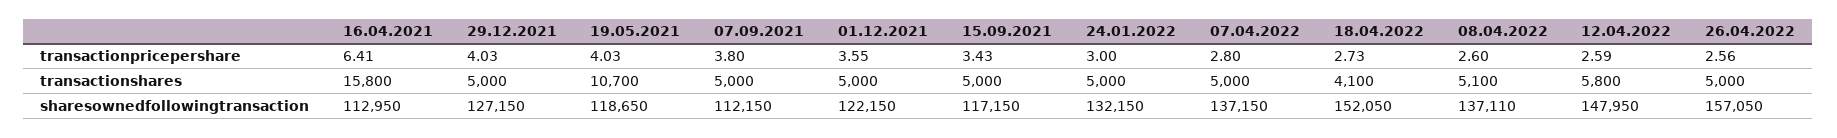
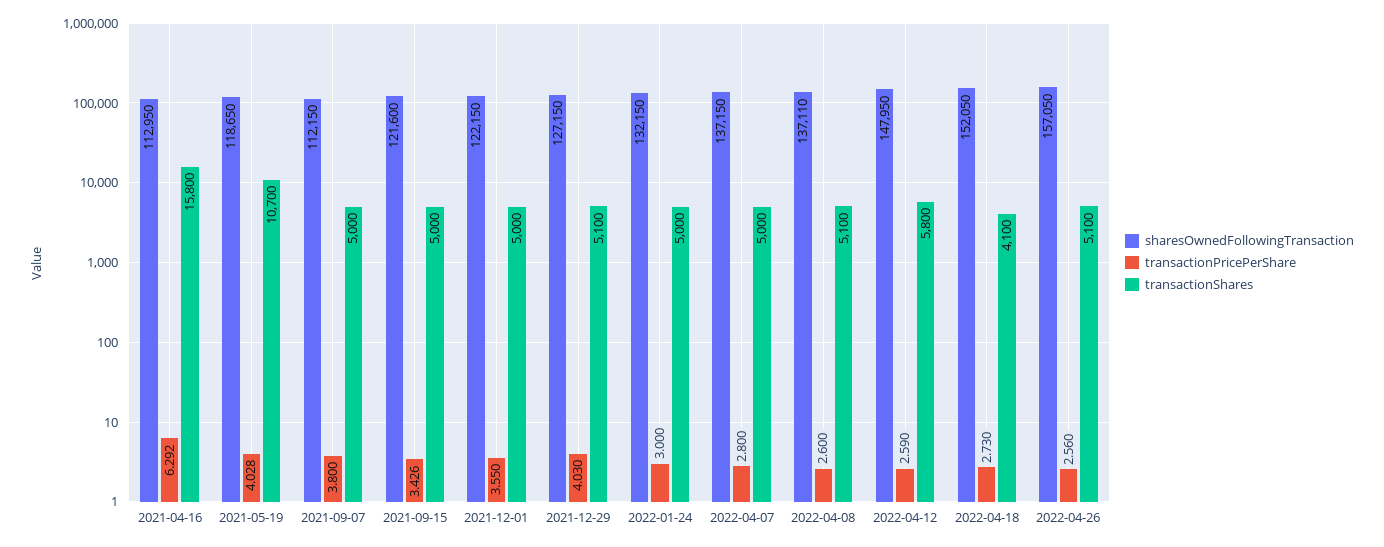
transactionpricepershare, 16.04.2021: 6.41 -> 6.292
transactionshares, 29.12.2021: 5000 -> 5100
transactionshares, 26.04.2022: 5000 -> 5100
sharesownedfollowingtransaction, 15.09.2021: 117150 -> 121600

